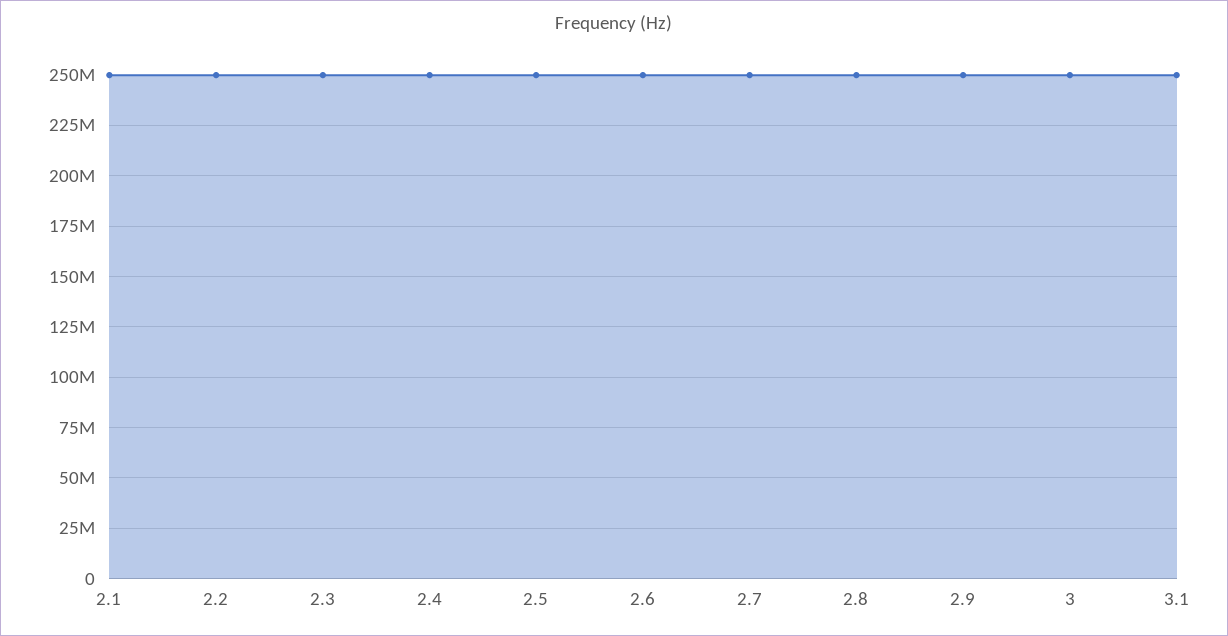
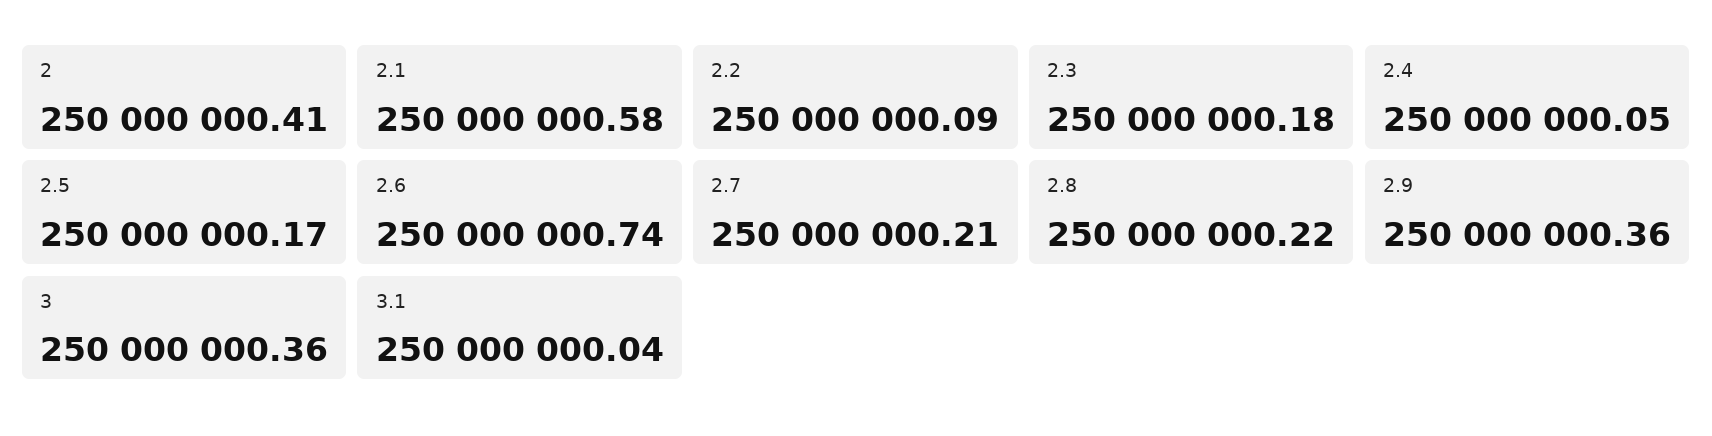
2: none -> 250000000.41

